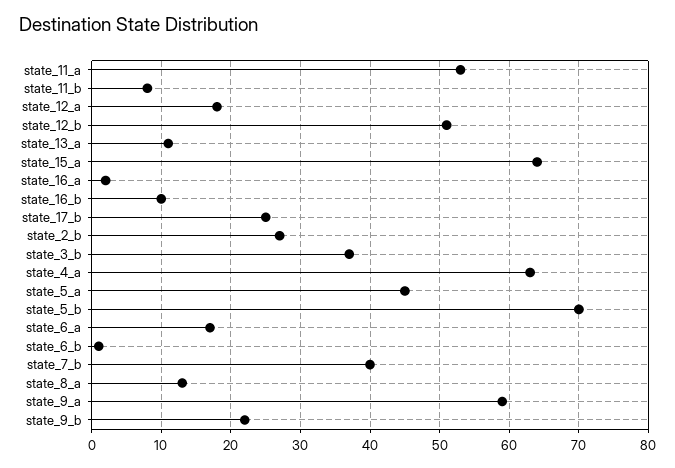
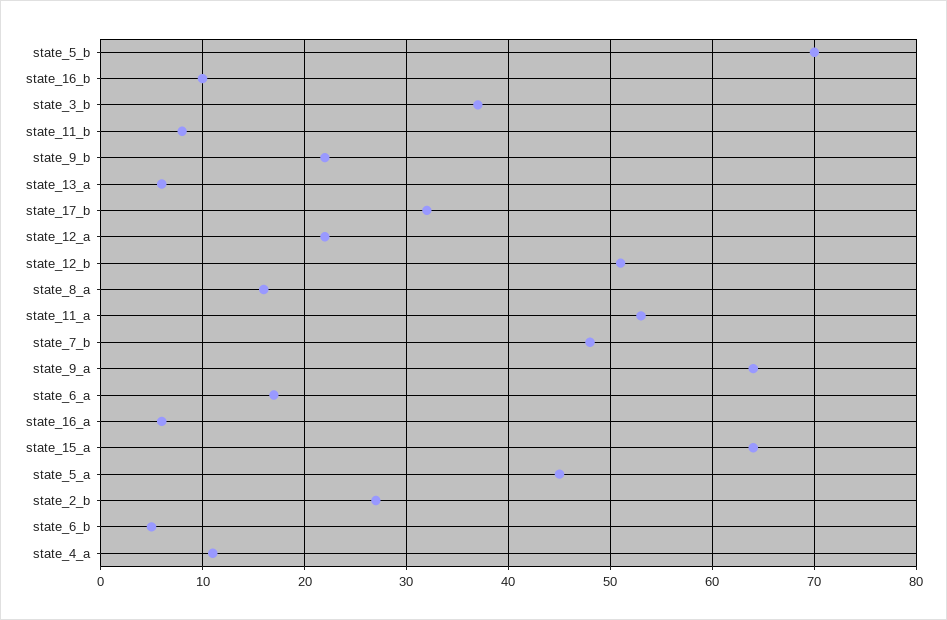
state_12_a: 18 -> 22
state_13_a: 11 -> 6
state_16_a: 2 -> 6
state_17_b: 25 -> 32
state_4_a: 63 -> 11
state_6_b: 1 -> 5
state_7_b: 40 -> 48
state_8_a: 13 -> 16
state_9_a: 59 -> 64

